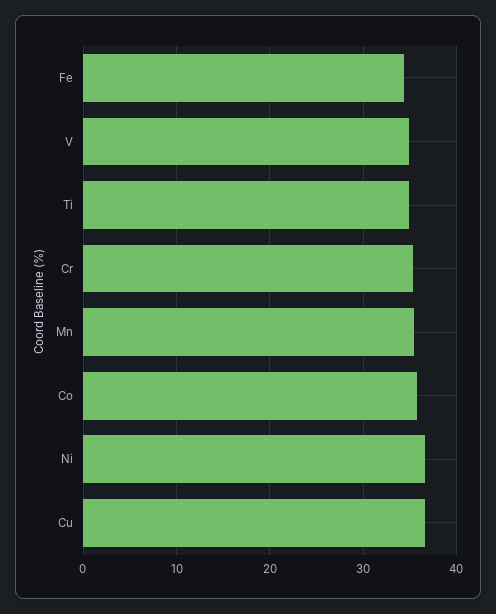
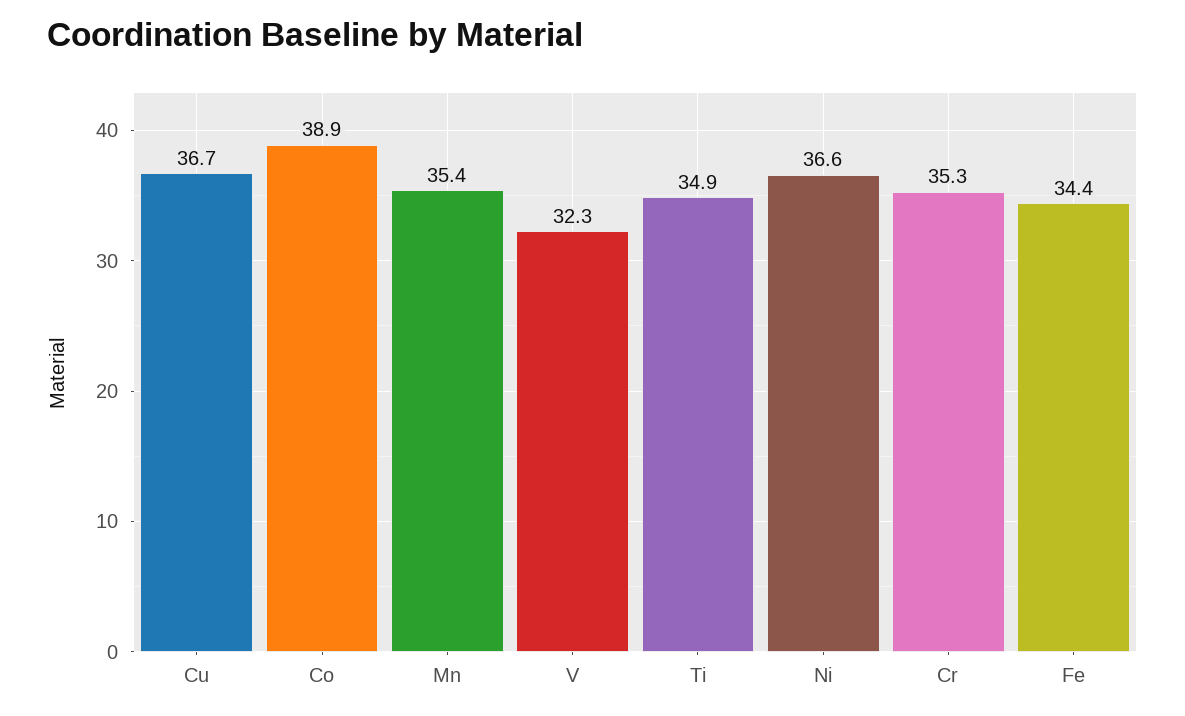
V: 35 -> 32.3
Co: 36 -> 38.9

